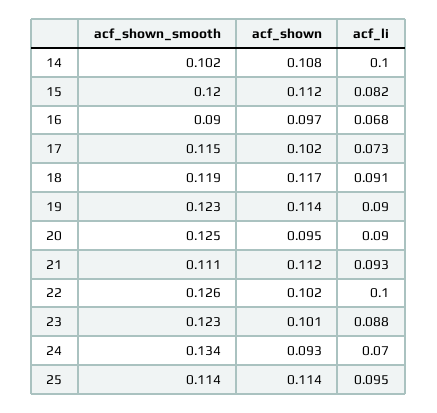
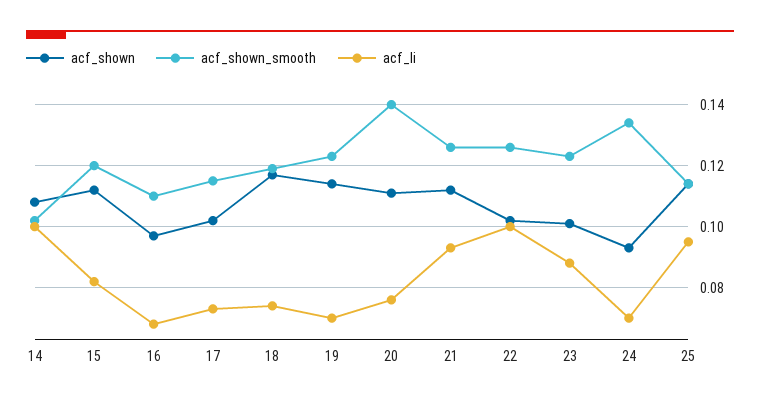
acf_shown_smooth, 16: 0.09 -> 0.11
acf_li, 18: 0.091 -> 0.075
acf_li, 19: 0.09 -> 0.07
acf_shown_smooth, 20: 0.125 -> 0.14
acf_shown, 20: 0.095 -> 0.11
acf_li, 20: 0.09 -> 0.075
acf_shown_smooth, 21: 0.111 -> 0.125

